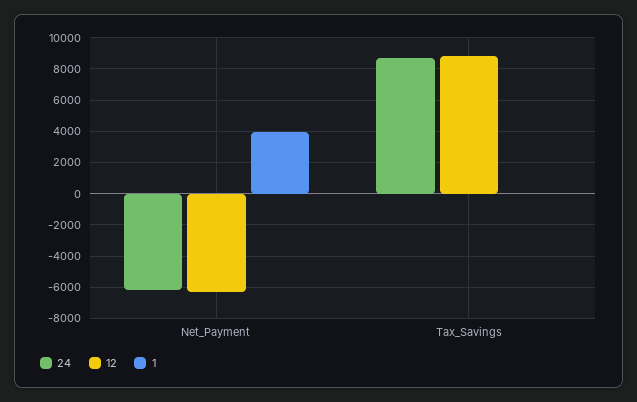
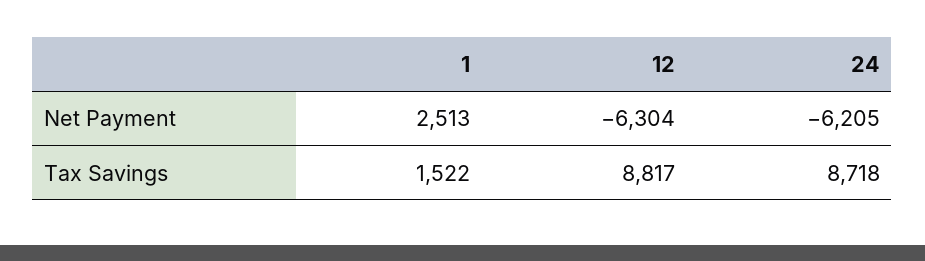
1, Net_Payment: 4000 -> 2513
1, Tax_Savings: 0 -> 1522

